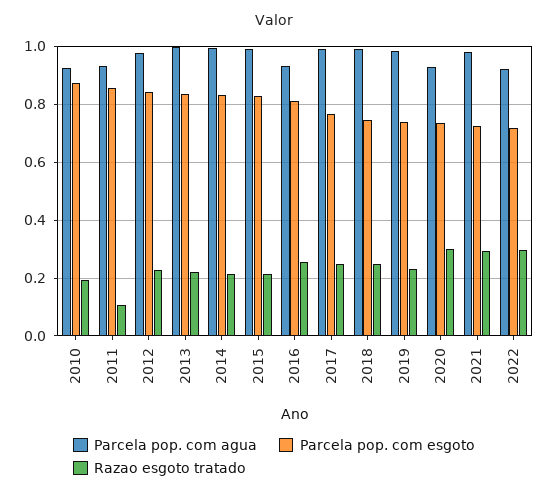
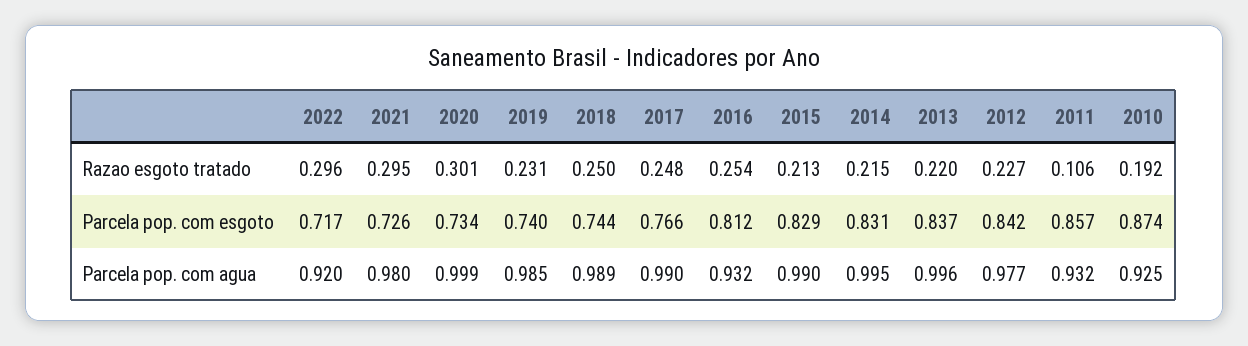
Parcela pop. com agua, 2020: 0.925 -> 0.999

